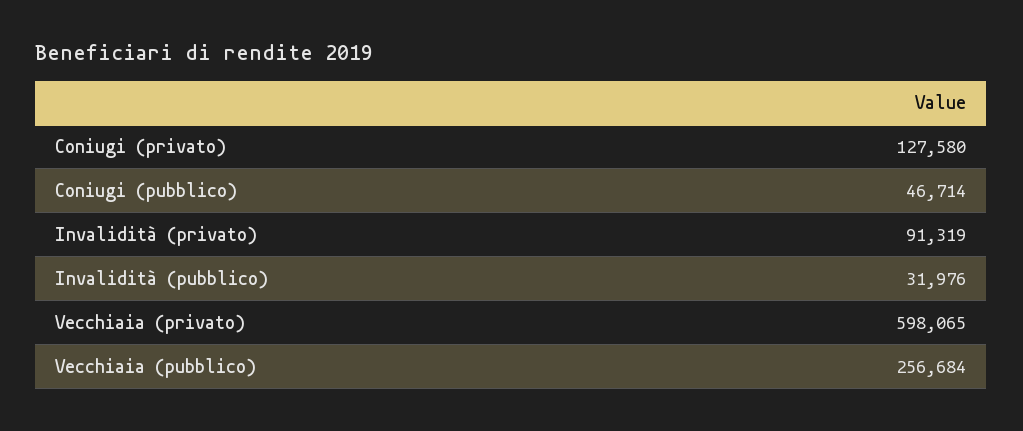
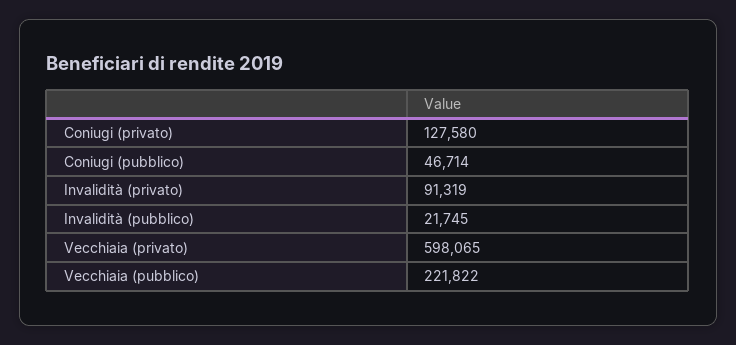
Invalidità (pubblico): 31976 -> 21745
Vecchiaia (pubblico): 256684 -> 221822

